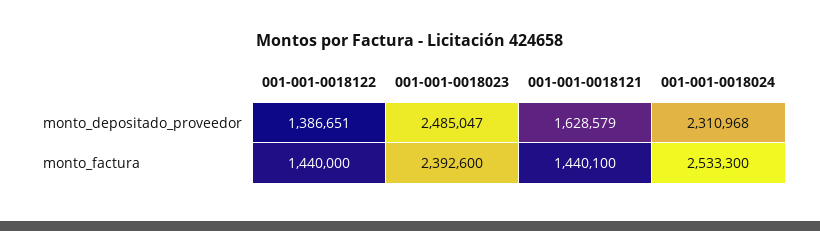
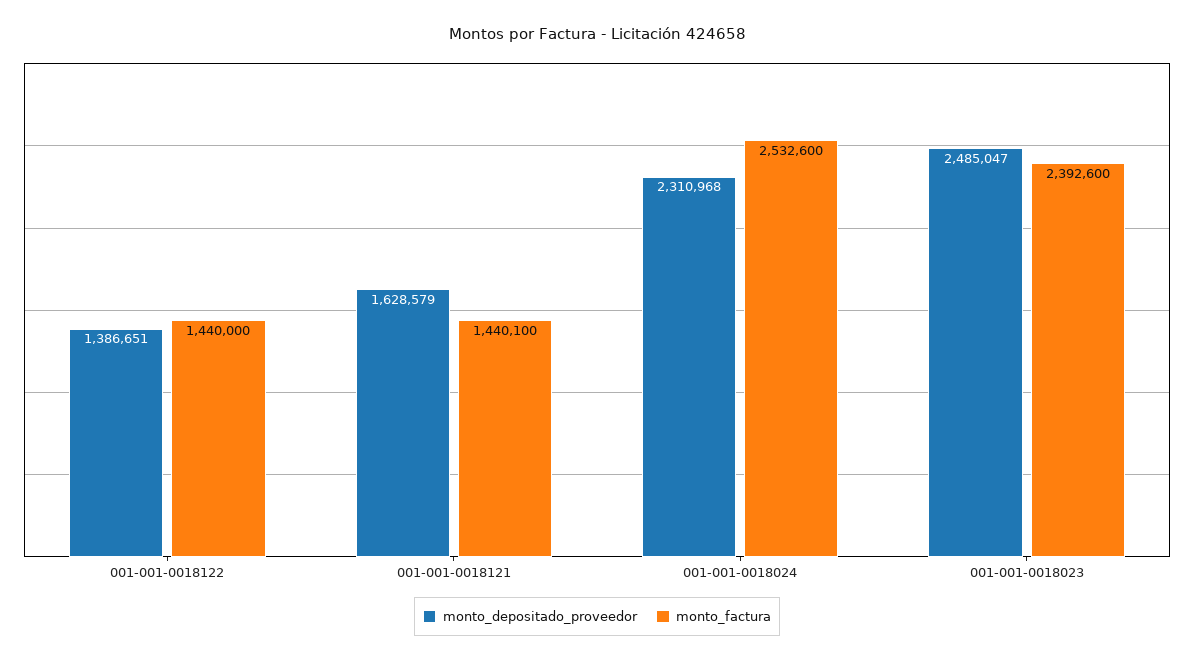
monto_factura, 001-001-0018024: 2533300 -> 2532600

